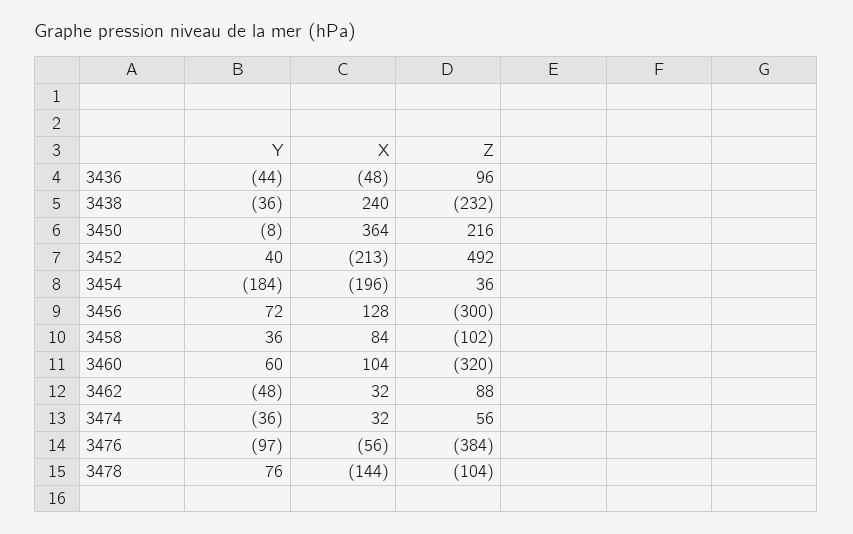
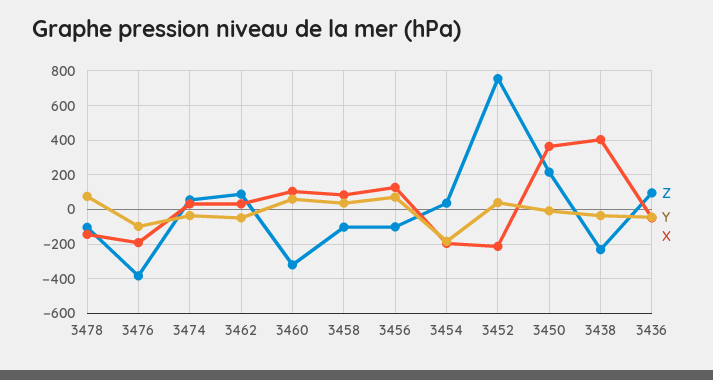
X, 3438: 240 -> 400
Z, 3452: 492 -> 750
Z, 3456: -300 -> -100
X, 3476: -56 -> -200

